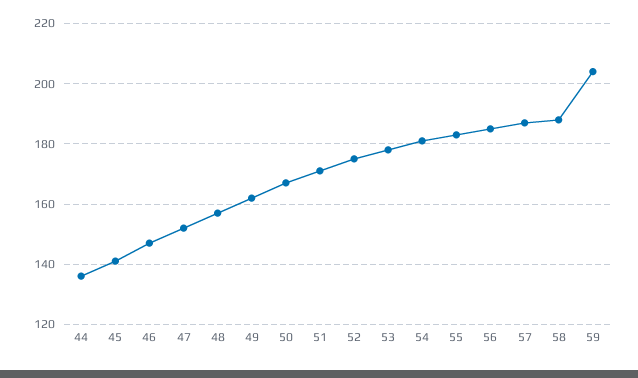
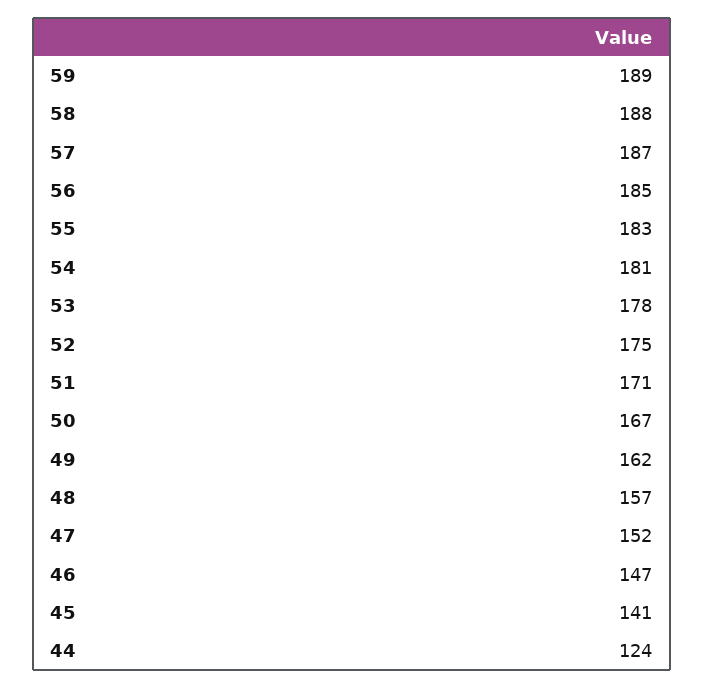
44: 135 -> 124
59: 205 -> 189

